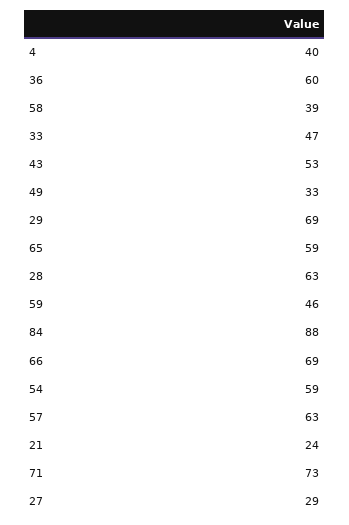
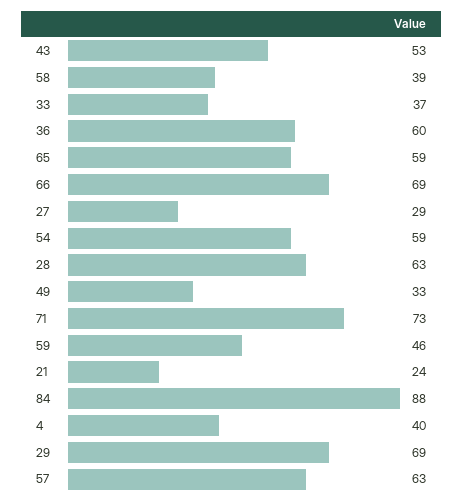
33: 47 -> 37

